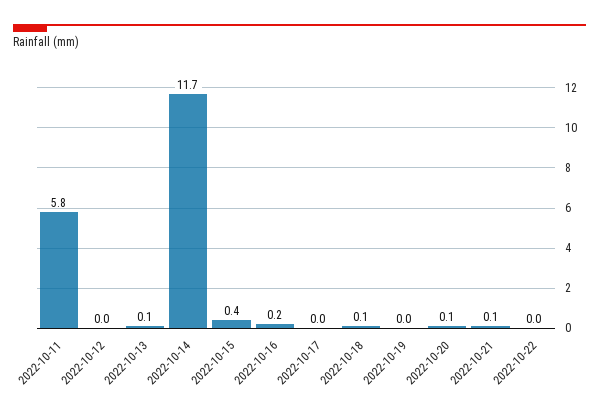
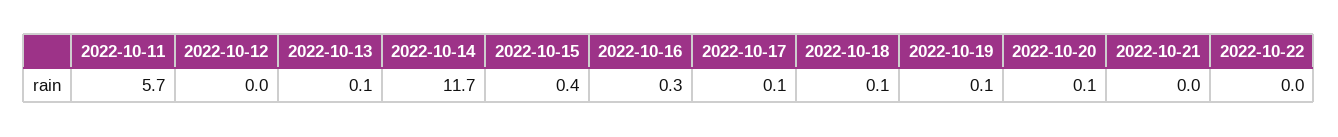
2022-10-11: 5.8 -> 5.7
2022-10-16: 0.2 -> 0.3
2022-10-17: 0 -> 0.1
2022-10-19: 0 -> 0.1
2022-10-21: 0.1 -> 0

